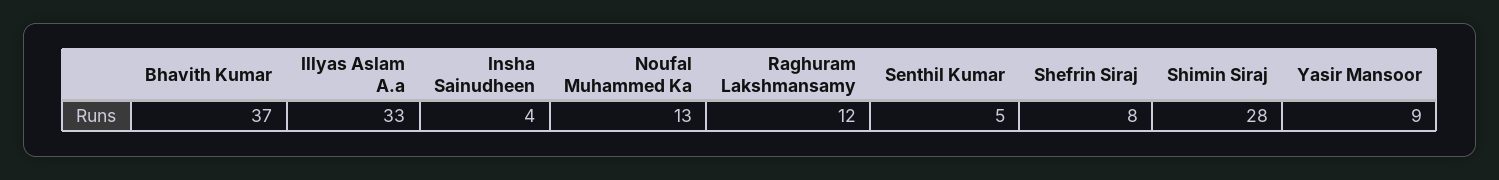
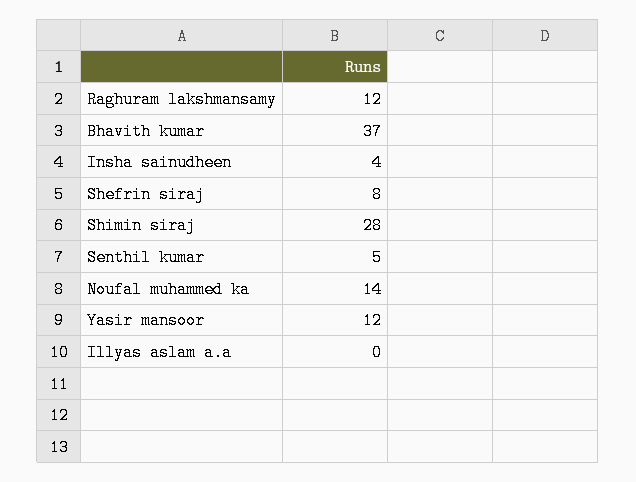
Illyas Aslam A.a: 33 -> 0
Noufal Muhammed Ka: 13 -> 14
Yasir Mansoor: 9 -> 12

